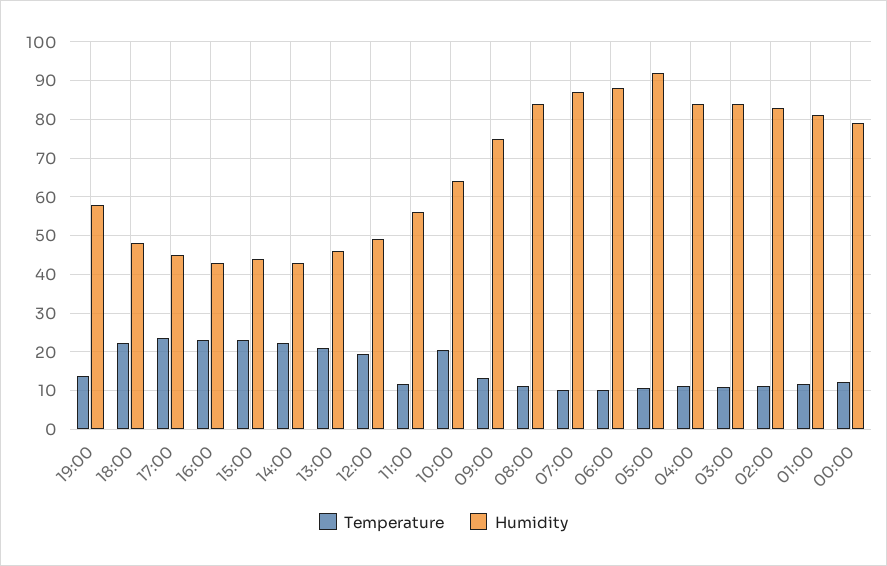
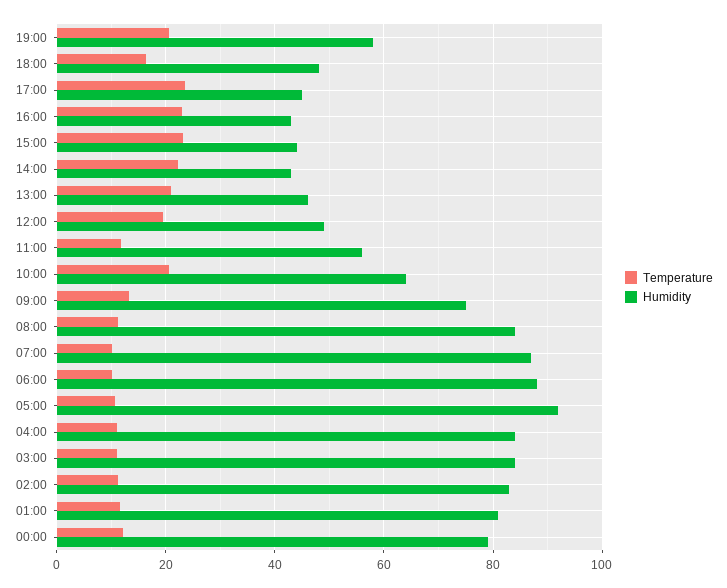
Temperature, 19:00: 14 -> 20
Temperature, 18:00: 22 -> 16

